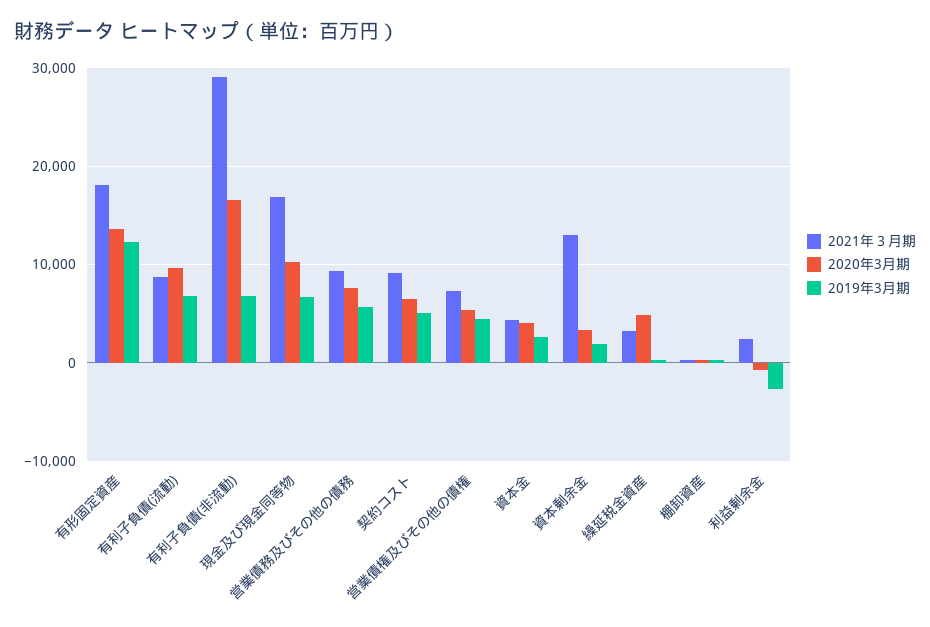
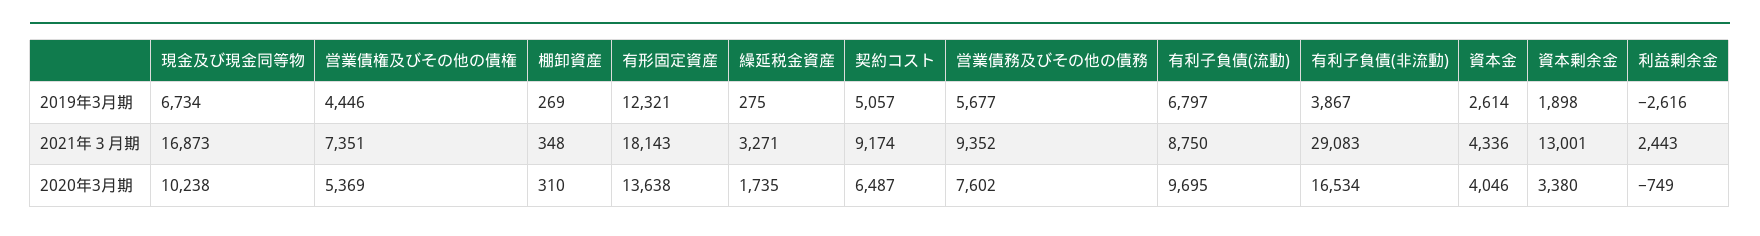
2019年3月期, 有利子負債(非流動): 7000 -> 3867
2020年3月期, 繰延税金資産: 5000 -> 1735

